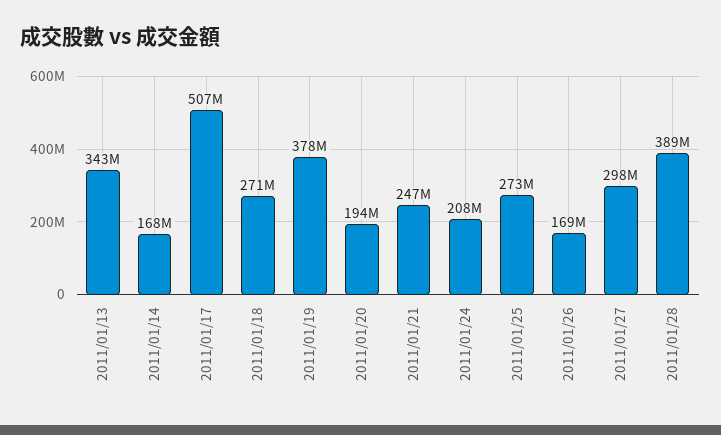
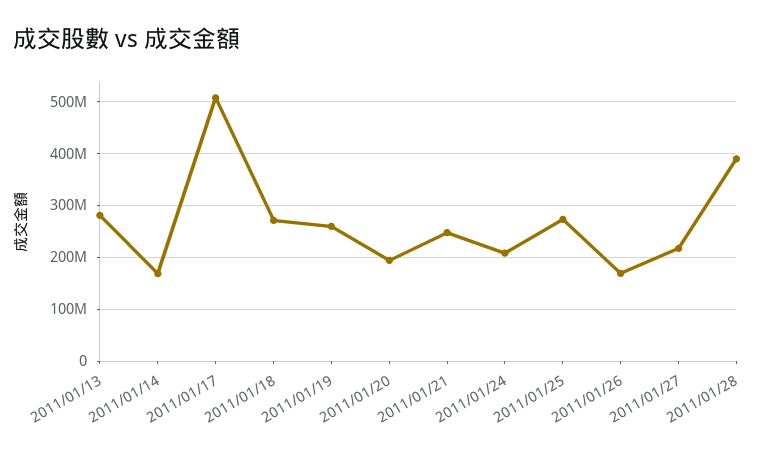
2011/01/13: 343000000 -> 280000000
2011/01/19: 378000000 -> 260000000
2011/01/27: 298000000 -> 220000000

